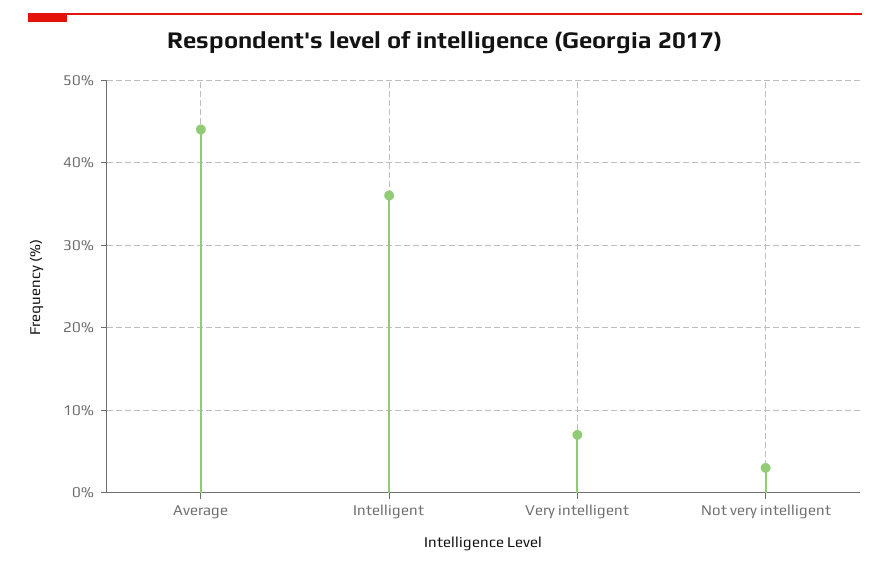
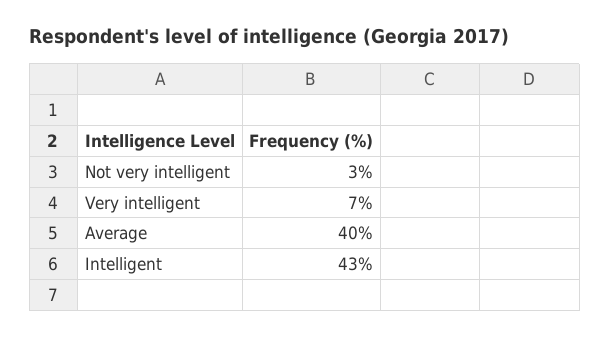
Average: 44 -> 40
Intelligent: 36 -> 43

